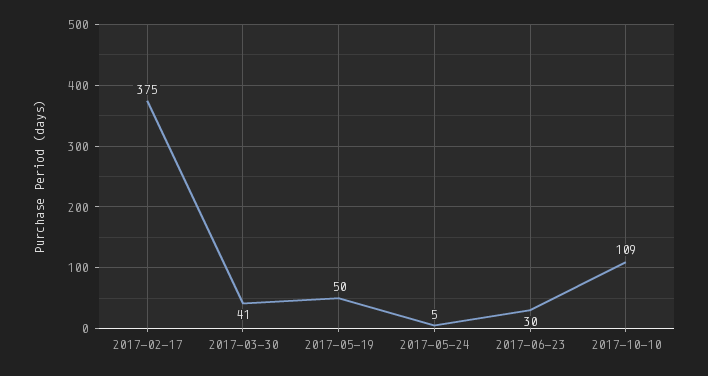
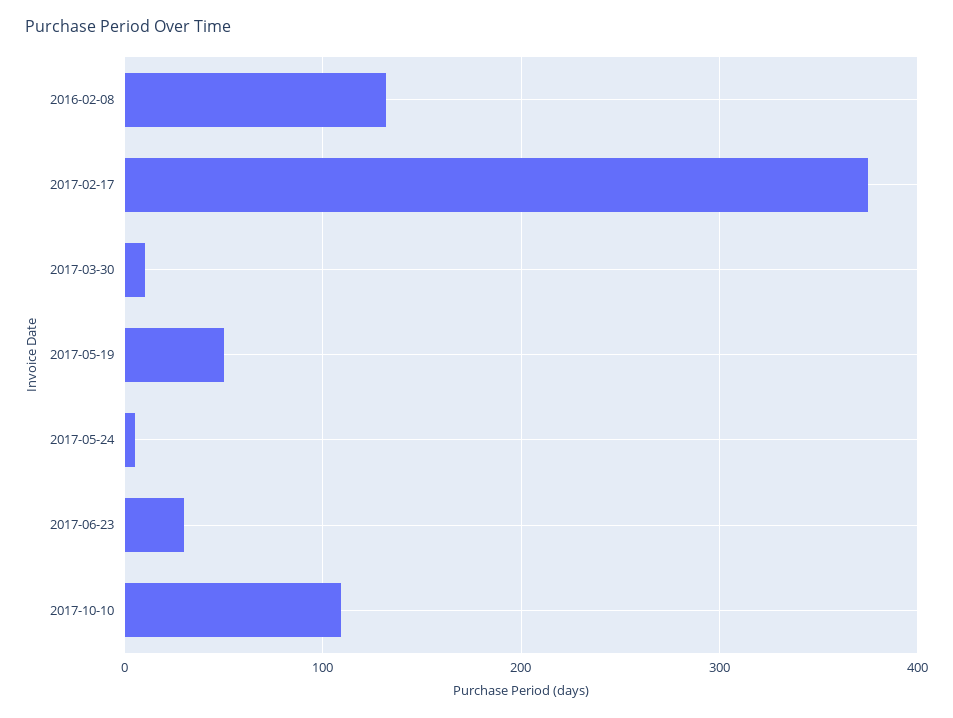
2017-03-30: 41 -> 10
2016-02-08: none -> 130

